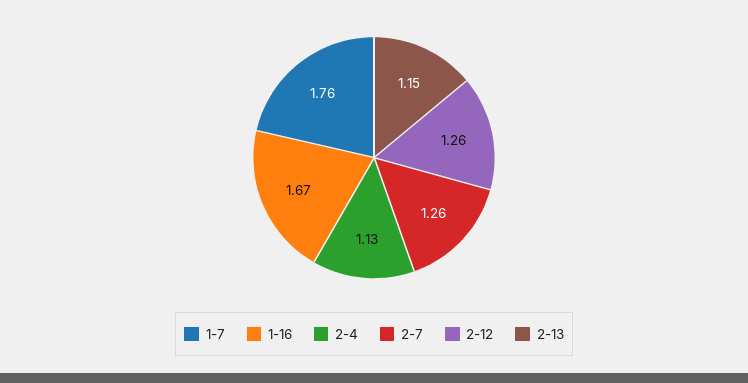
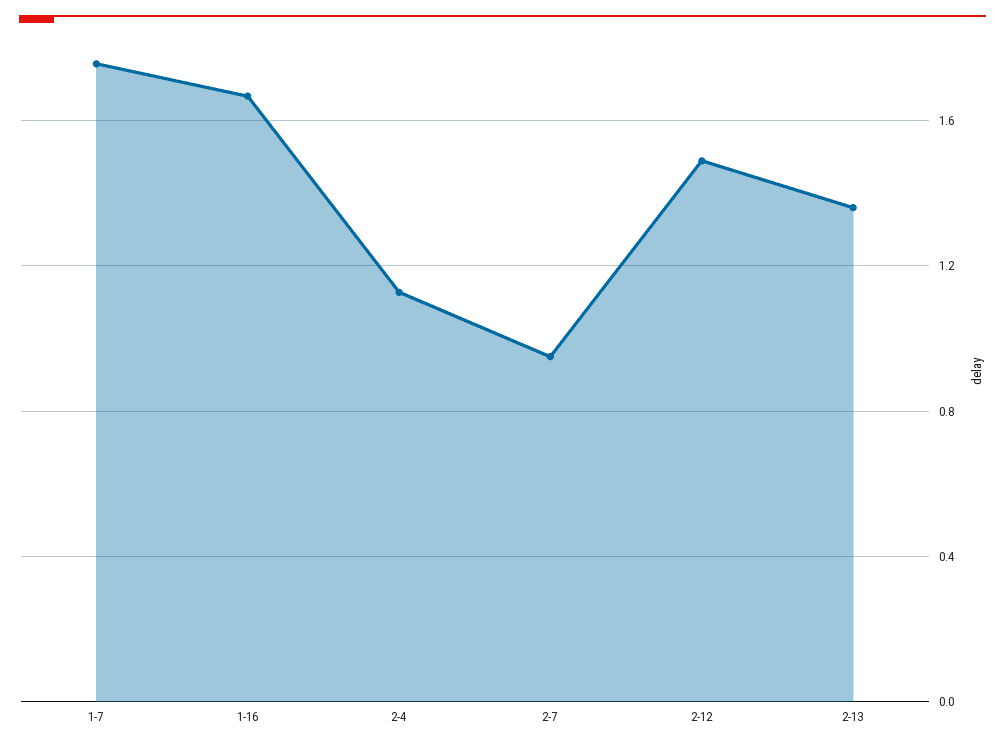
2-7: 1.26 -> 0.95
2-12: 1.26 -> 1.5
2-13: 1.15 -> 1.35

